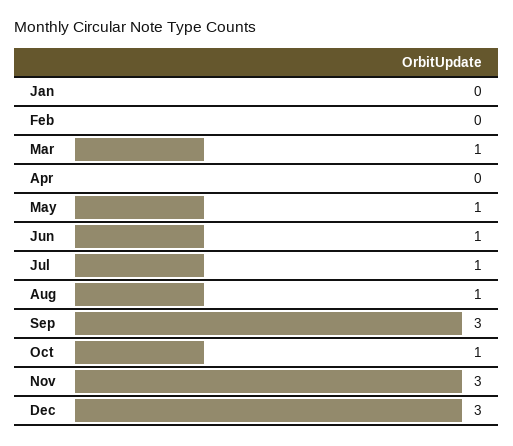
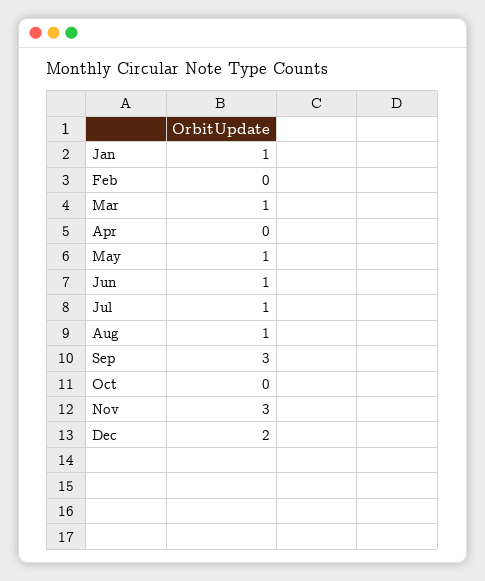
Jan: 0 -> 1
Oct: 1 -> 0
Dec: 3 -> 2

